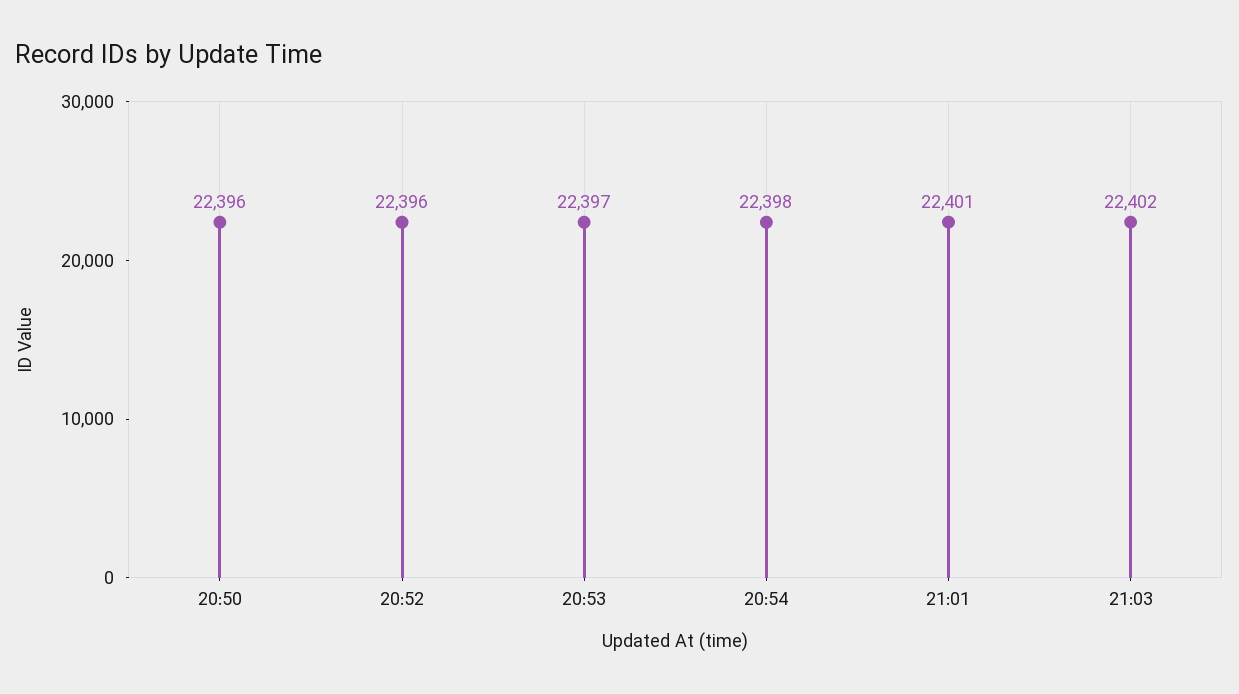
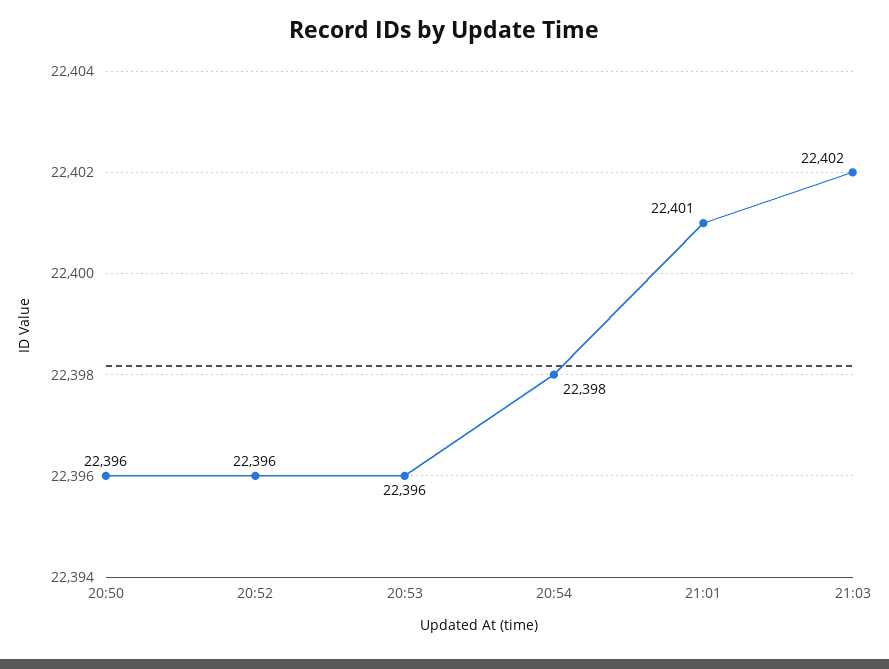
20:53: 22397 -> 22396

